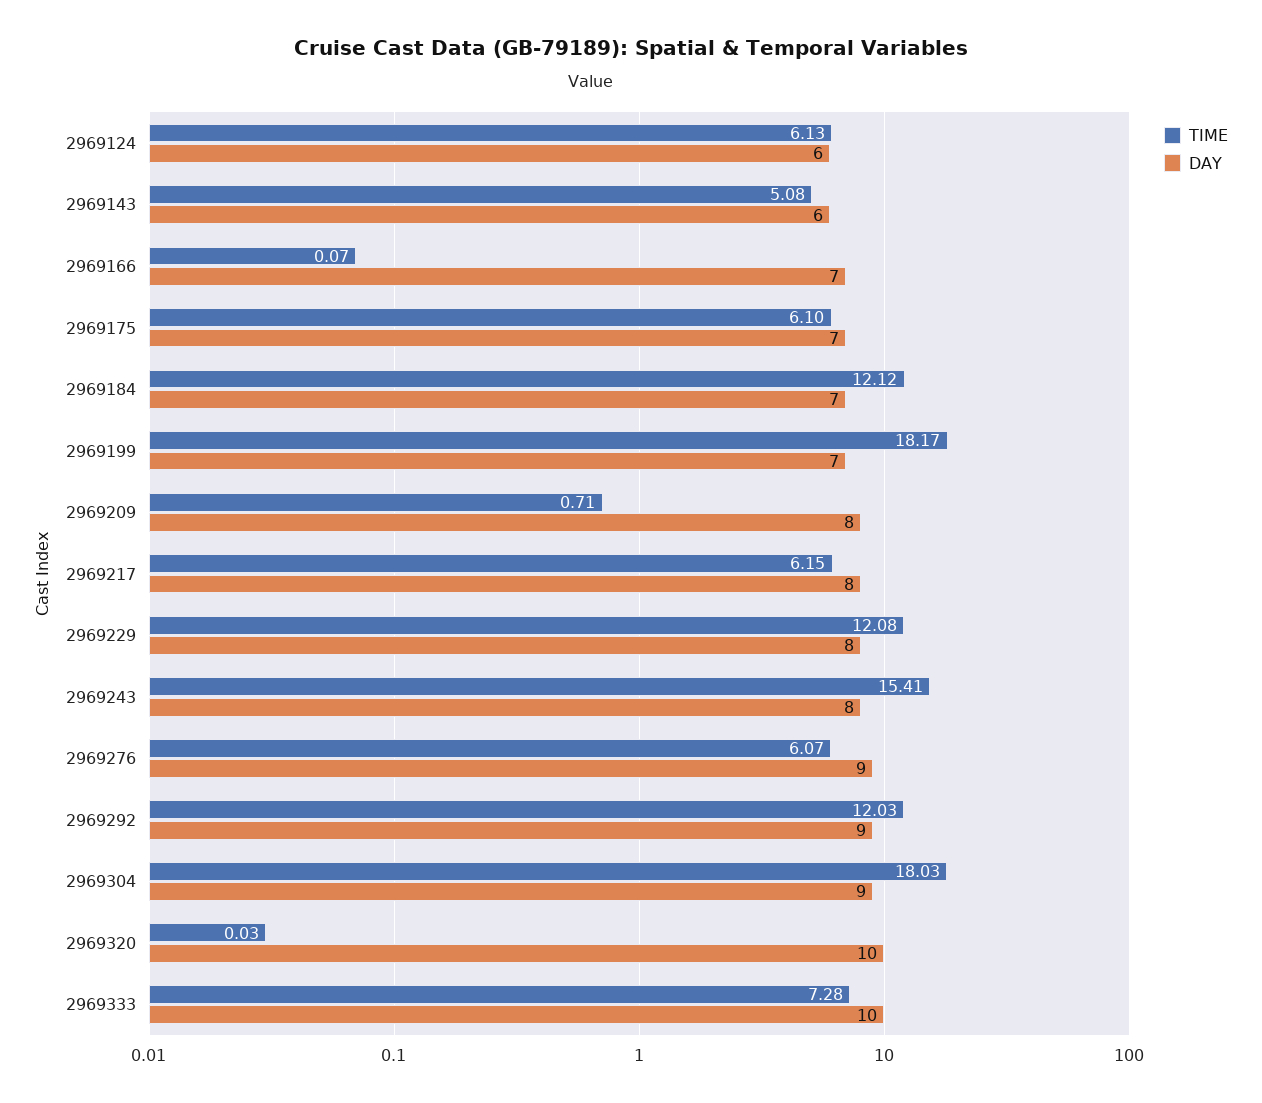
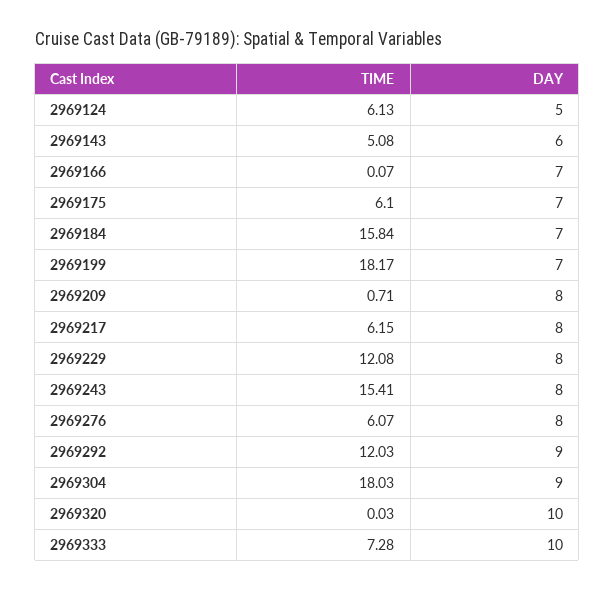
DAY, 2969124: 6 -> 5
TIME, 2969184: 12.12 -> 15.84
DAY, 2969276: 9 -> 8

